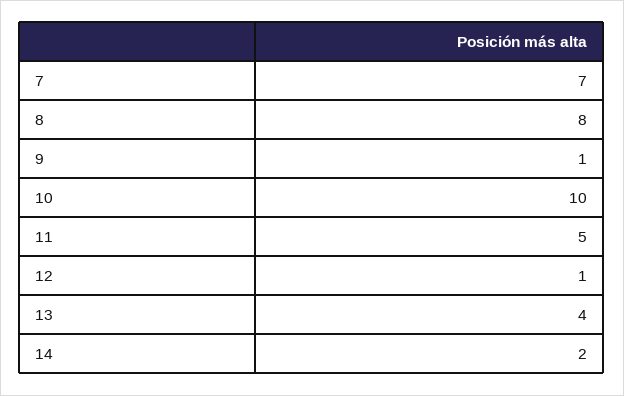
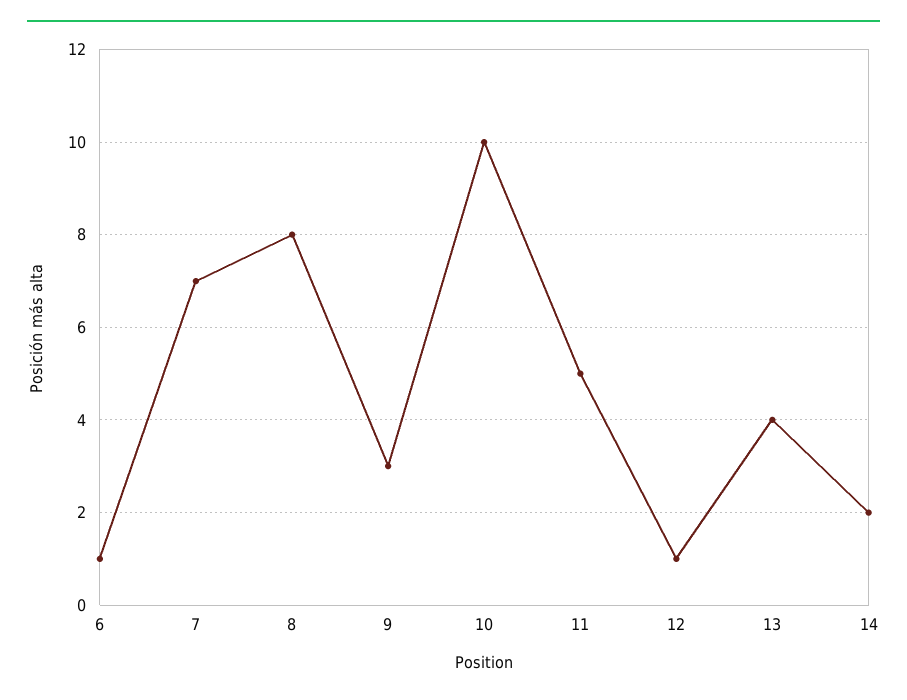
9: 1 -> 3
6: none -> 1

